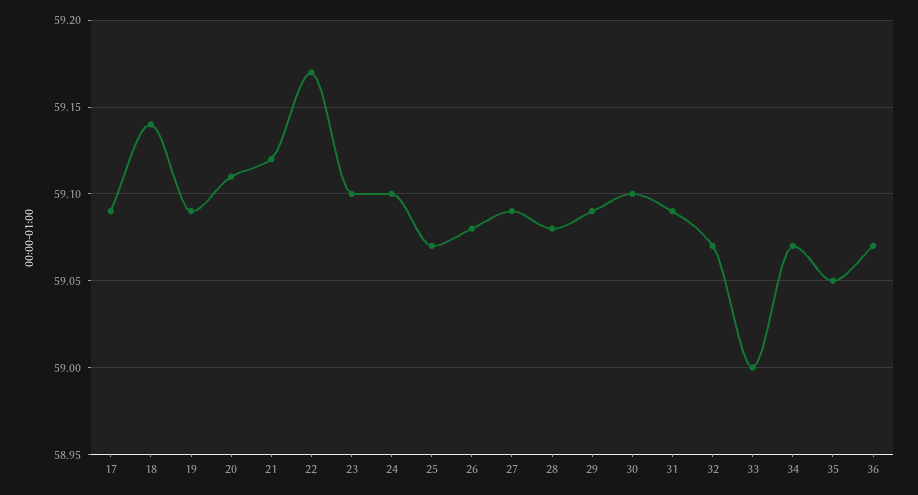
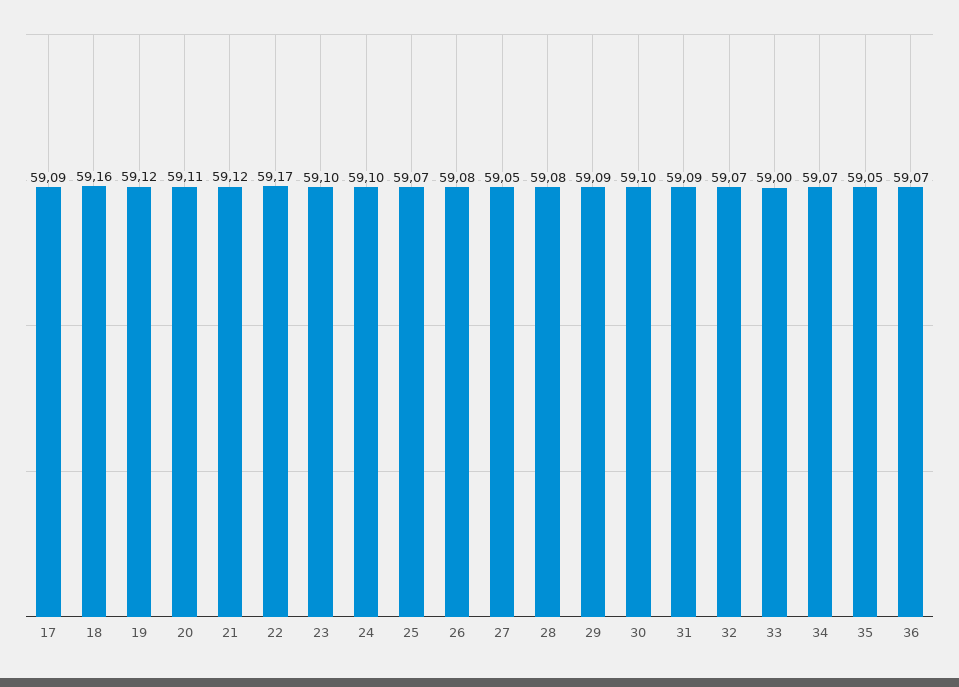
18: 59.14 -> 59.16
19: 59.09 -> 59.12
27: 59.09 -> 59.05

